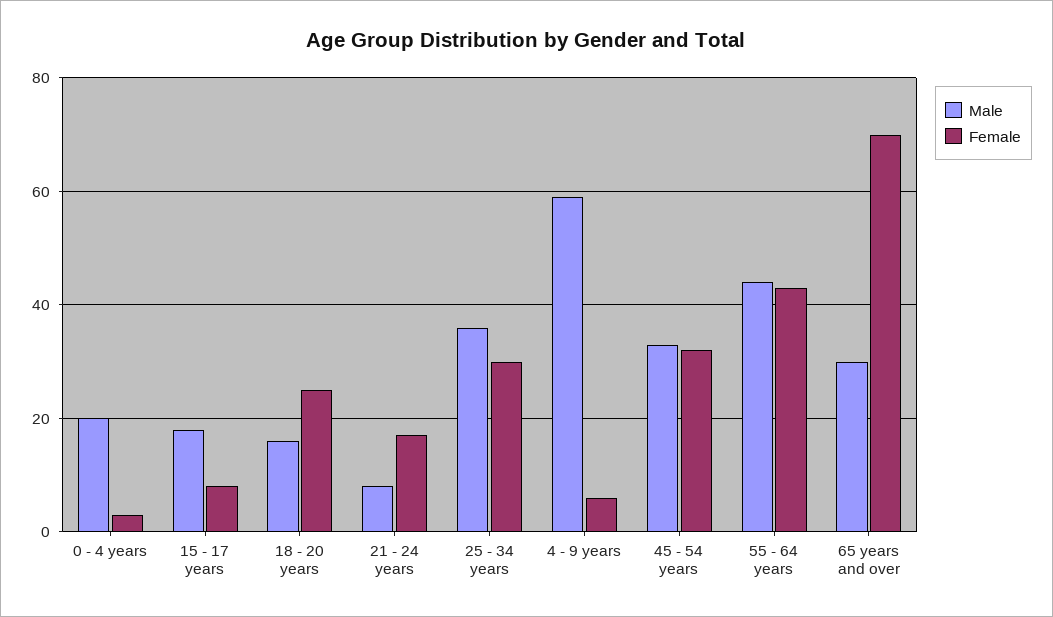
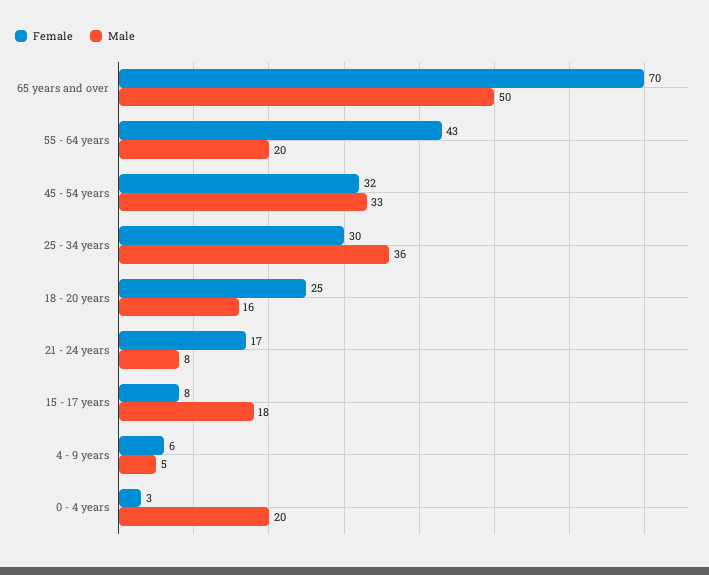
Male, 4 - 9 years: 60 -> 5
Male, 55 - 64 years: 45 -> 20
Male, 65 years and over: 30 -> 50

